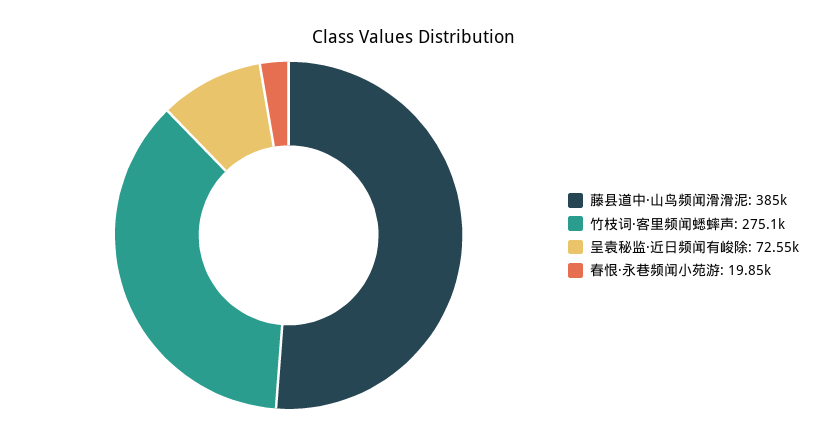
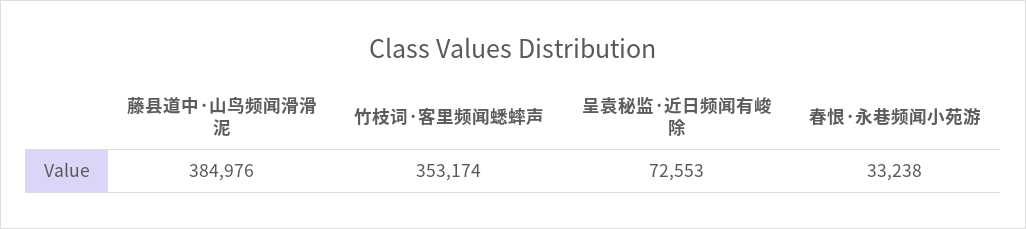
竹枝词·客里频闻蟋蟀声: 275100 -> 353174
春恨·永巷频闻小苑游: 19850 -> 33238

